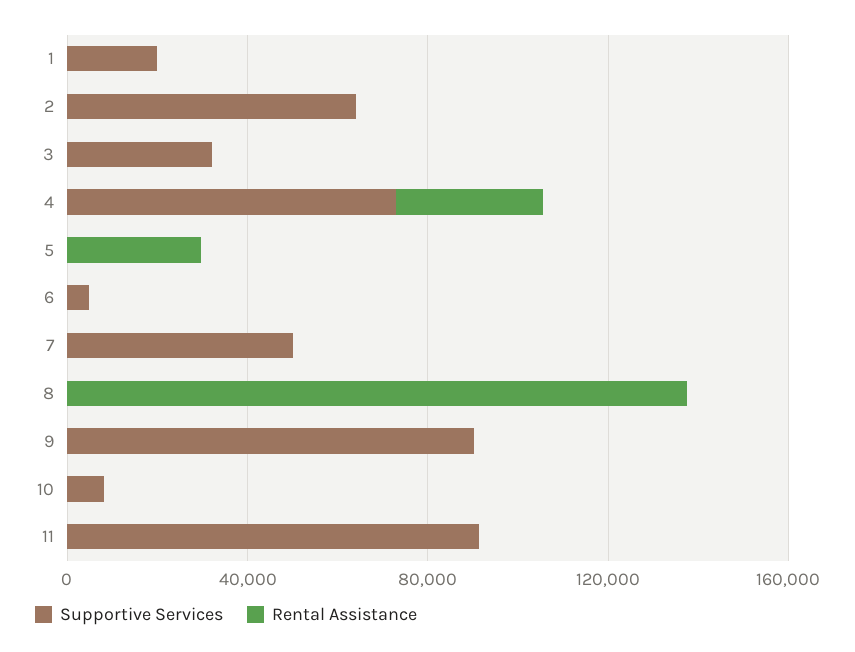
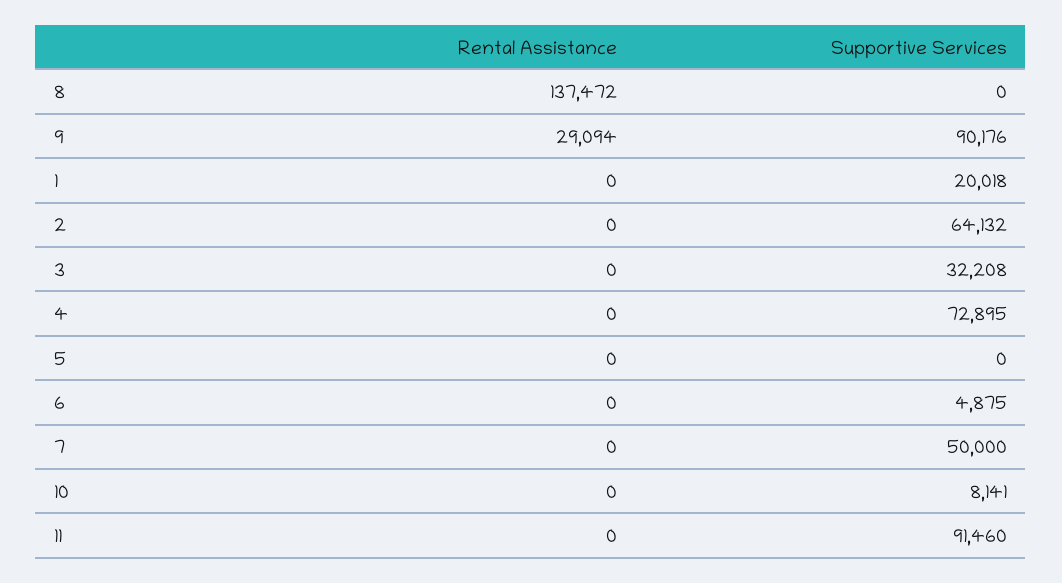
Rental Assistance, 4: 30000 -> 0
Rental Assistance, 5: 30000 -> 0
Rental Assistance, 9: 0 -> 29094

